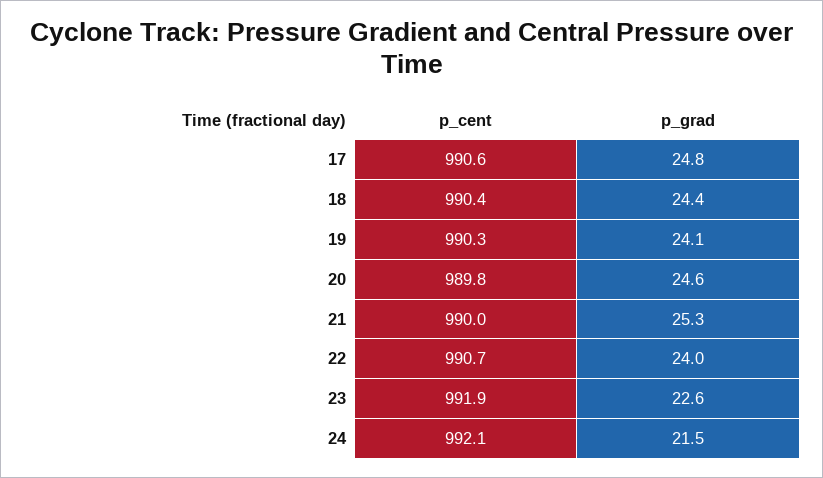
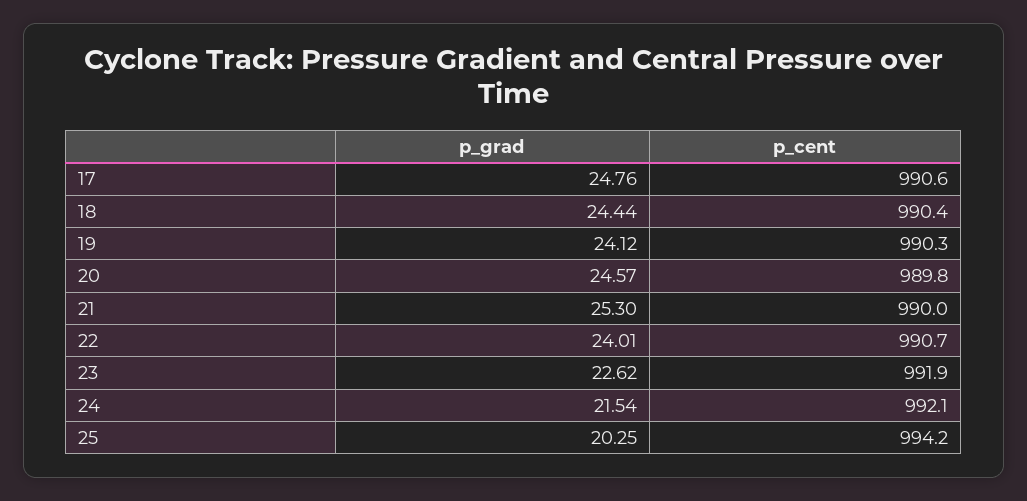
p_grad, 25: none -> 20.25
p_cent, 25: none -> 994.2

